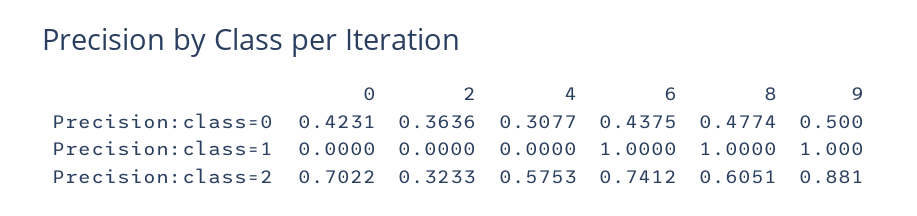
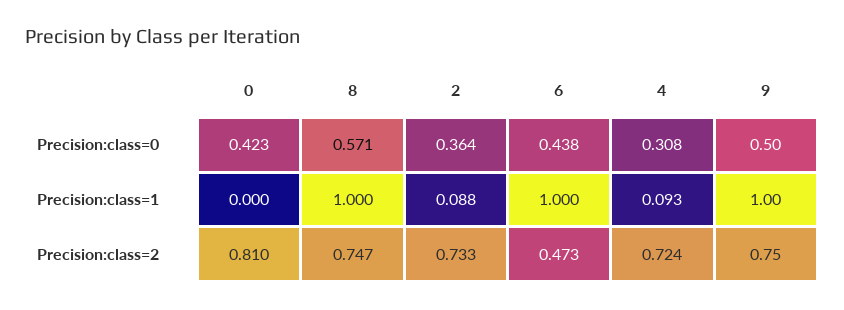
8, Precision:class=0: 0.4774 -> 0.571
2, Precision:class=1: 0 -> 0.088
4, Precision:class=1: 0 -> 0.093
0, Precision:class=2: 0.7022 -> 0.81
2, Precision:class=2: 0.3233 -> 0.733
4, Precision:class=2: 0.5753 -> 0.724
6, Precision:class=2: 0.7412 -> 0.473
8, Precision:class=2: 0.6051 -> 0.747
9, Precision:class=2: 0.881 -> 0.75

